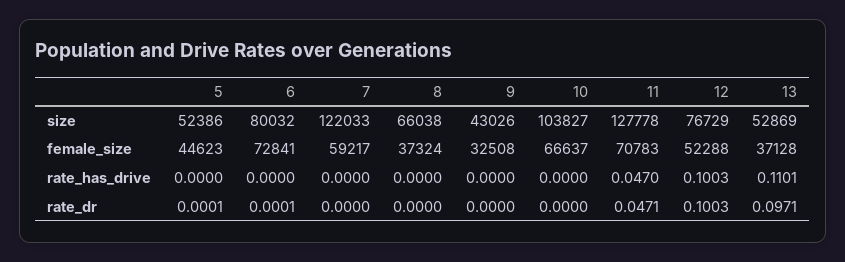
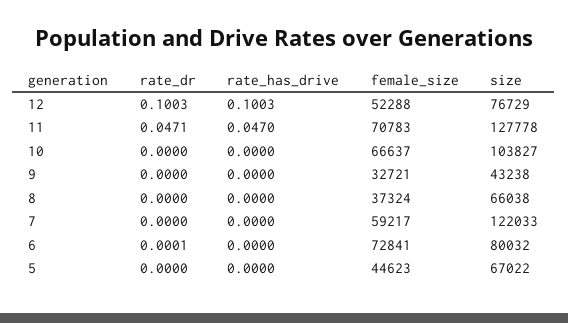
5, size: 52386 -> 67022
9, size: 43026 -> 43238
13, size: 52869 -> none
9, female_size: 32508 -> 32721
13, female_size: 37128 -> none
13, rate_has_drive: 0.1101 -> none
5, rate_dr: 0.0001 -> 0
13, rate_dr: 0.0971 -> none

